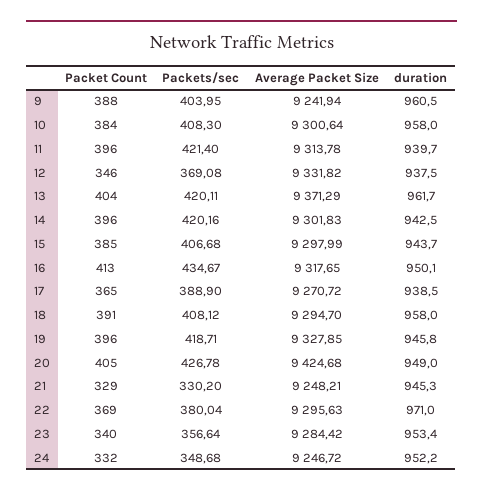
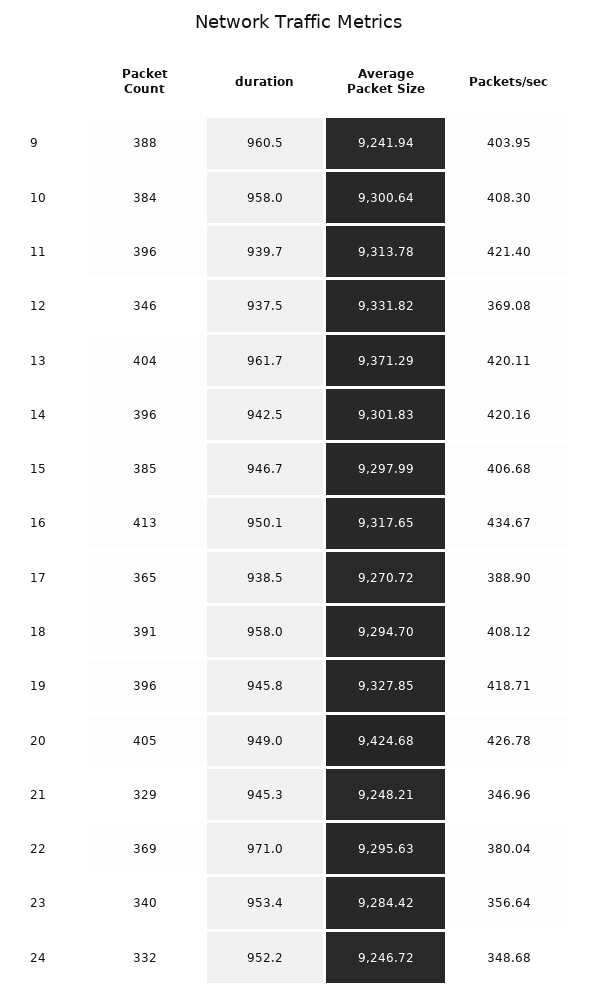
duration, 15: 943.7 -> 946.7
Packets/sec, 21: 330.2 -> 346.96

